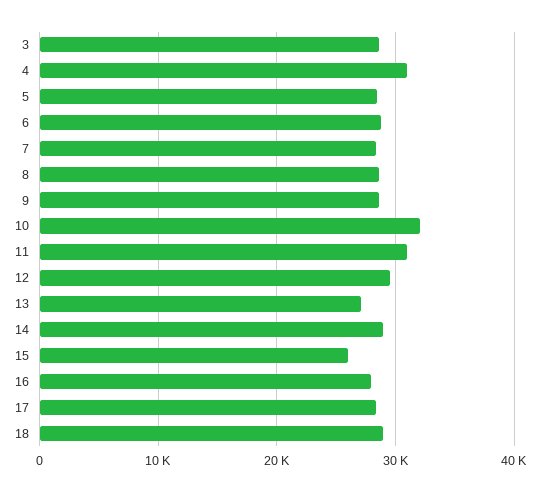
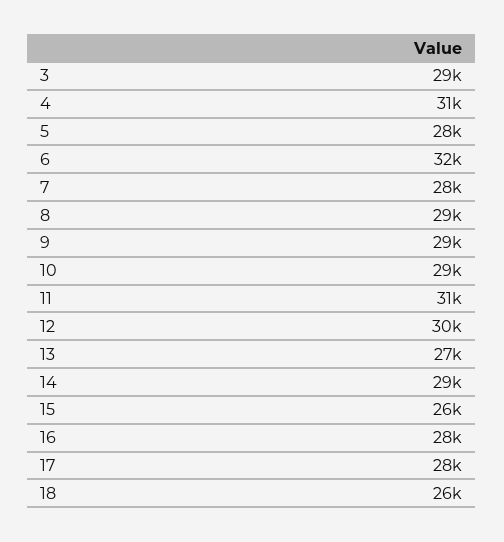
6: 29000 -> 32000
10: 32000 -> 29000
18: 29000 -> 26000

